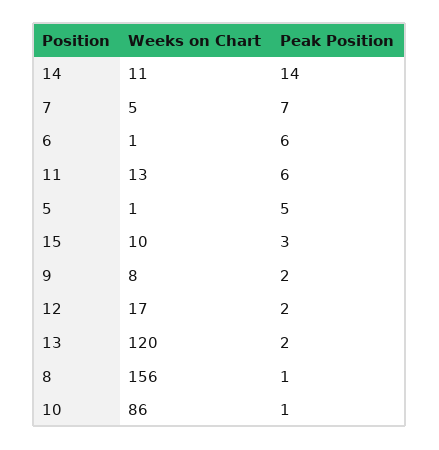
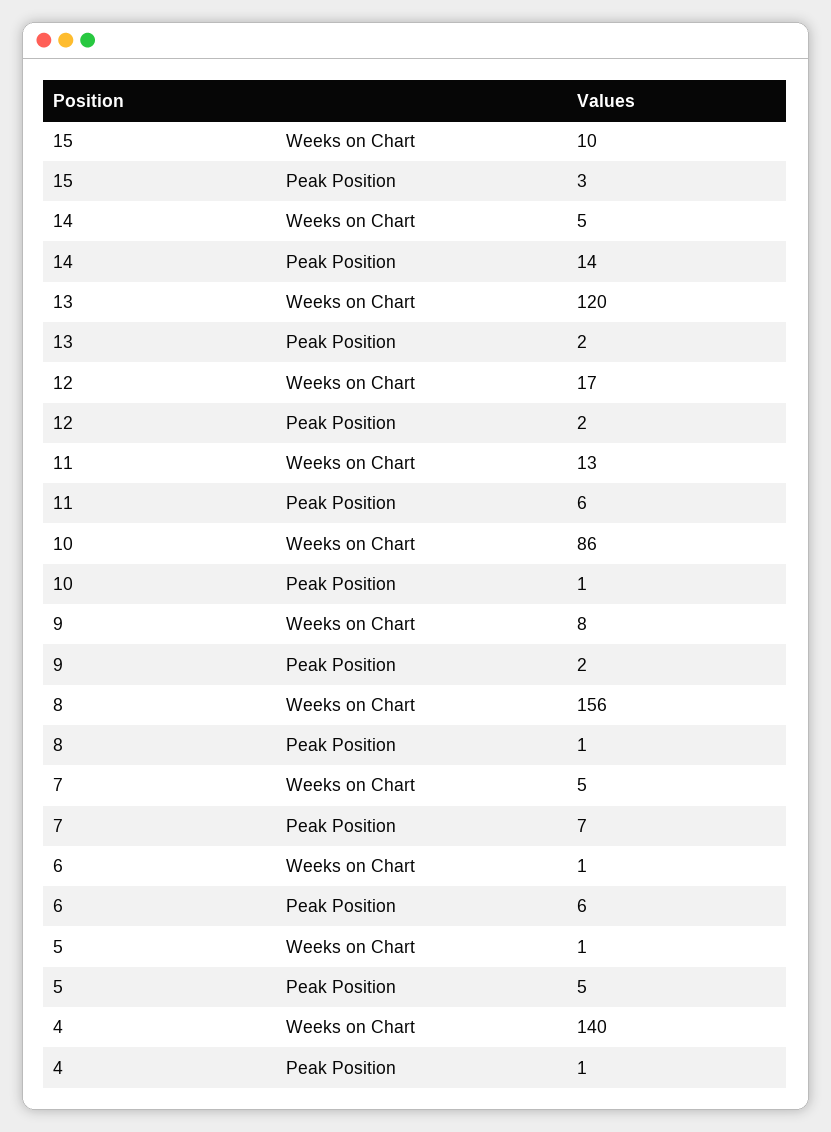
Weeks on Chart, 14: 11 -> 5
Weeks on Chart, 4: none -> 140
Peak Position, 4: none -> 1

